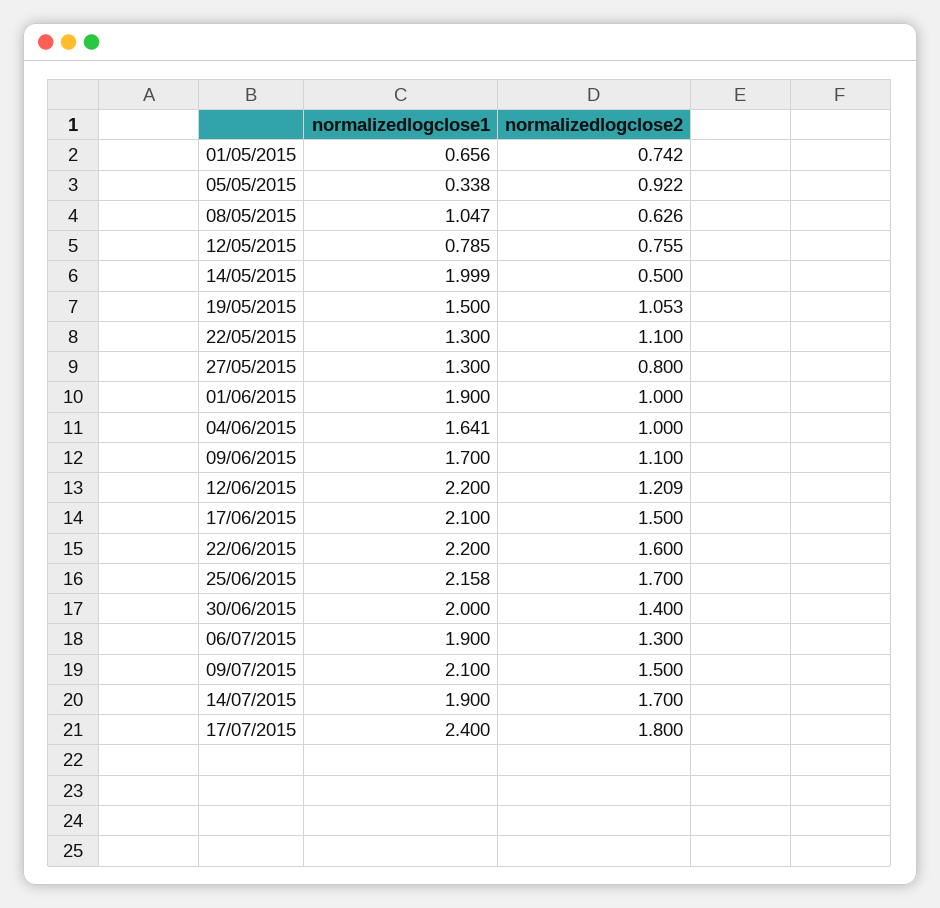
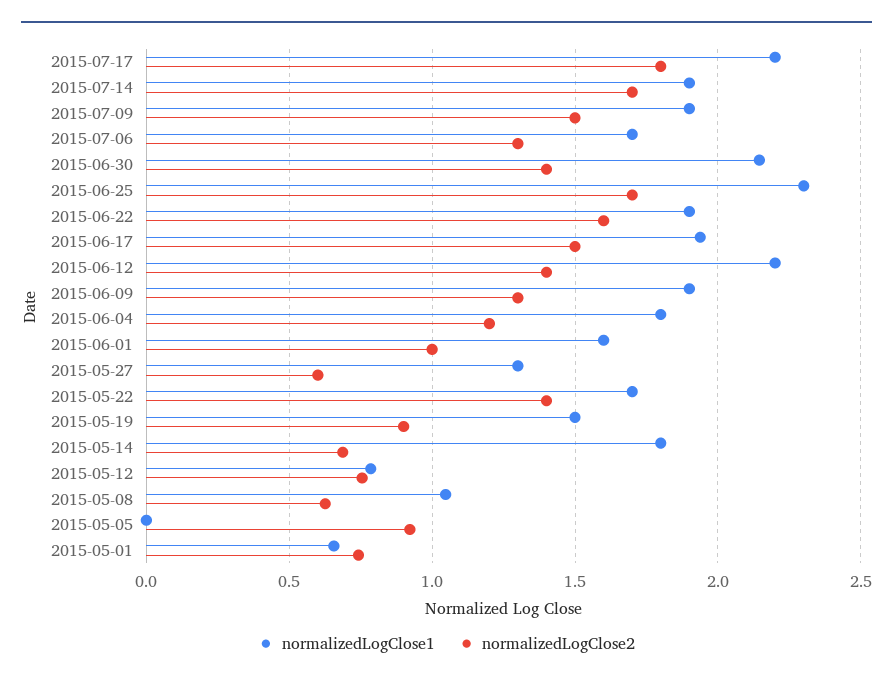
normalizedlogclose1, 05/05/2015: 0.338 -> 0
normalizedlogclose1, 14/05/2015: 1.999 -> 1.8
normalizedlogclose2, 14/05/2015: 0.5 -> 0.7
normalizedlogclose2, 19/05/2015: 1.053 -> 0.9
normalizedlogclose1, 22/05/2015: 1.3 -> 1.7
normalizedlogclose2, 22/05/2015: 1.1 -> 1.4
normalizedlogclose2, 27/05/2015: 0.8 -> 0.6
normalizedlogclose1, 01/06/2015: 1.9 -> 1.6
normalizedlogclose1, 04/06/2015: 1.641 -> 1.8
normalizedlogclose2, 04/06/2015: 1 -> 1.2
normalizedlogclose1, 09/06/2015: 1.7 -> 1.9
normalizedlogclose2, 09/06/2015: 1.1 -> 1.3
normalizedlogclose2, 12/06/2015: 1.209 -> 1.4
normalizedlogclose1, 17/06/2015: 2.1 -> 1.95
normalizedlogclose1, 22/06/2015: 2.2 -> 1.9
normalizedlogclose1, 25/06/2015: 2.158 -> 2.3
normalizedlogclose1, 30/06/2015: 2 -> 2.15
normalizedlogclose1, 06/07/2015: 1.9 -> 1.7
normalizedlogclose1, 09/07/2015: 2.1 -> 1.9
normalizedlogclose1, 17/07/2015: 2.4 -> 2.2

